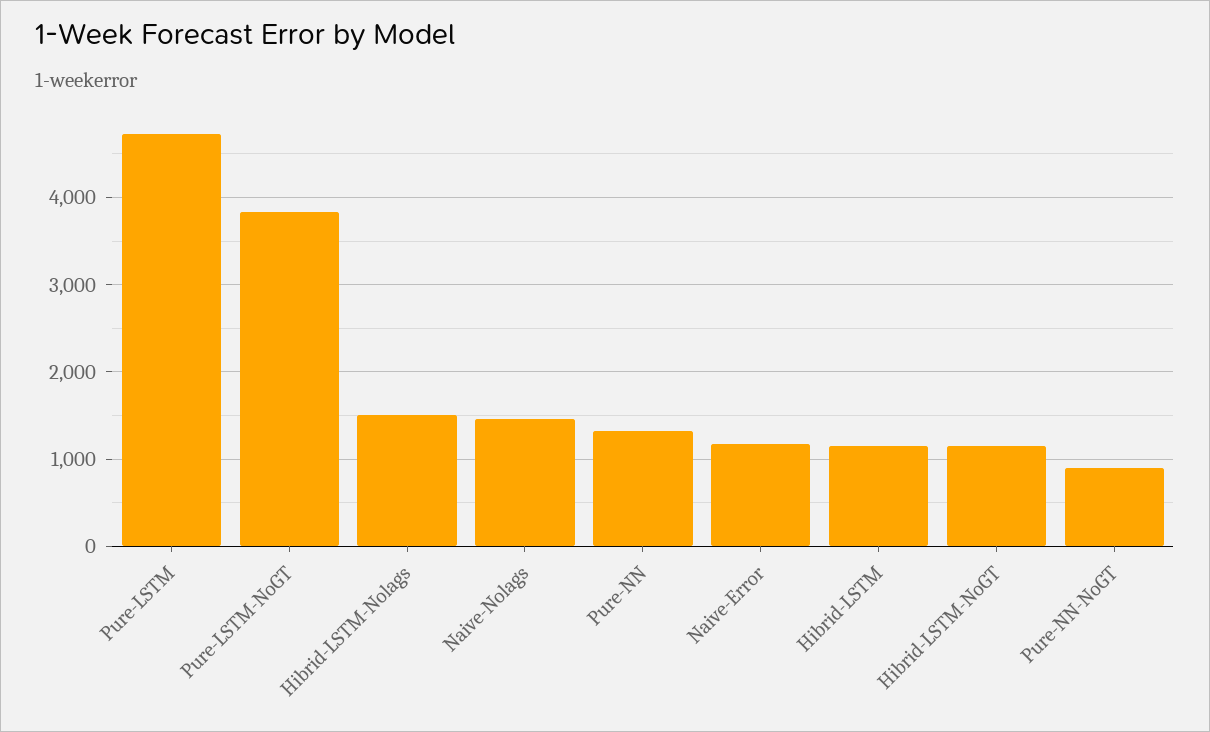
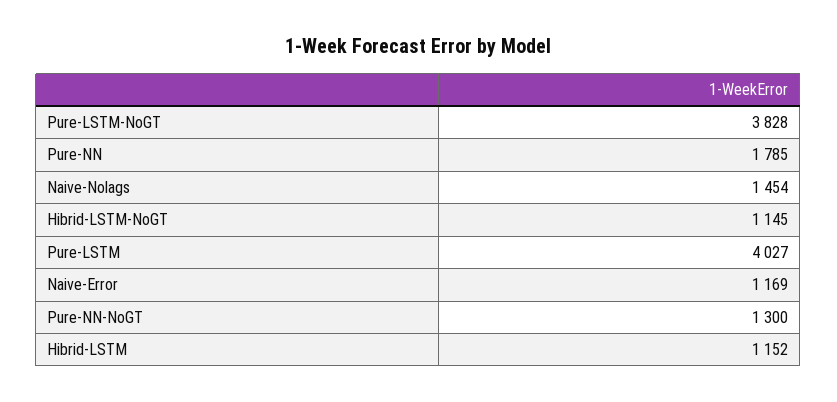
Pure-LSTM: 4700 -> 4027
Hibrid-LSTM-Nolags: 1500 -> none
Pure-NN: 1300 -> 1785
Pure-NN-NoGT: 900 -> 1300

